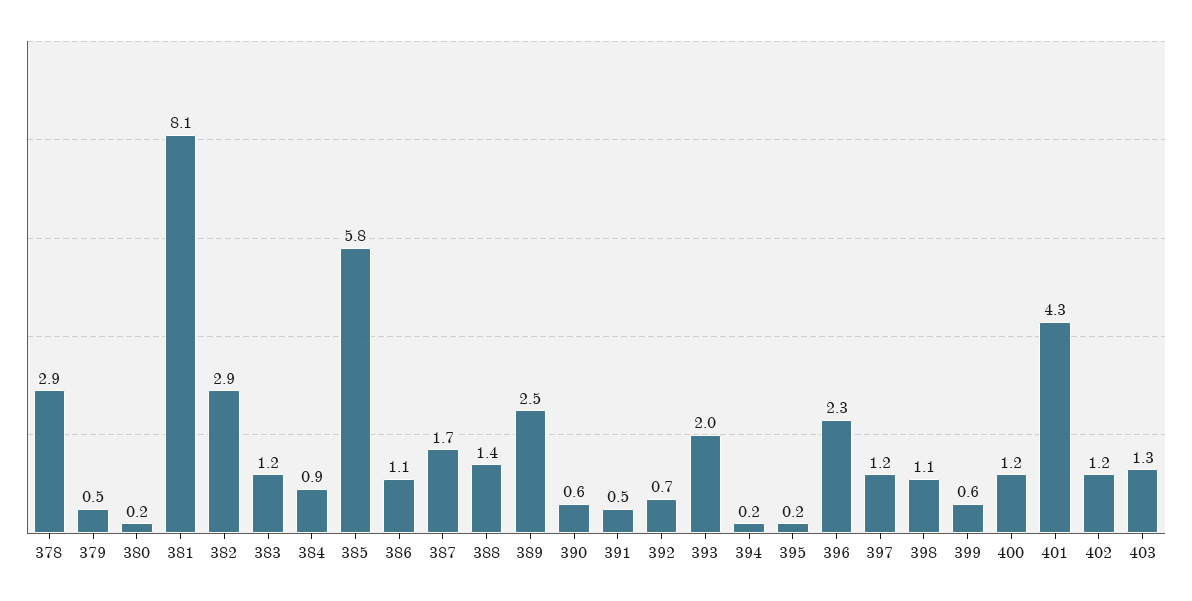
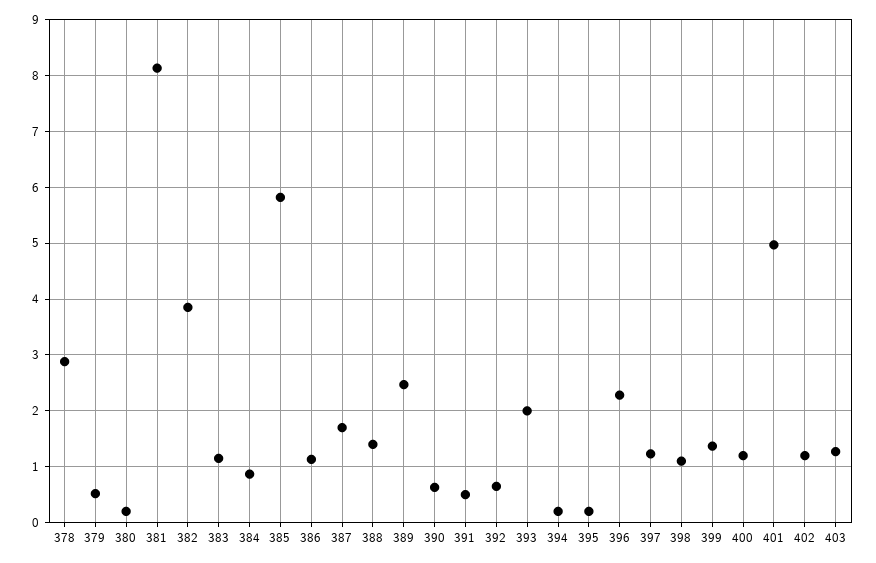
382: 2.9 -> 3.8
399: 0.6 -> 1.4
401: 4.3 -> 5

